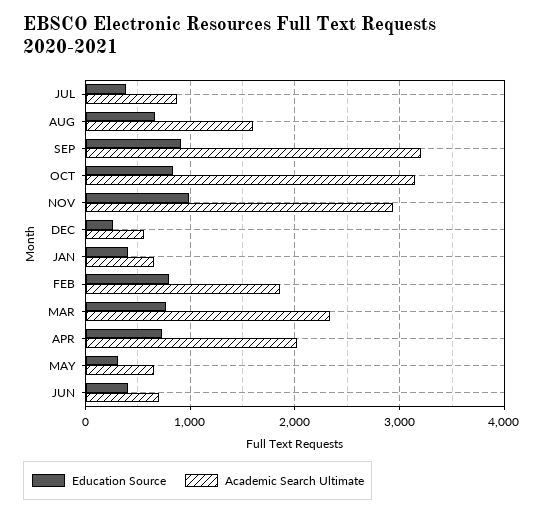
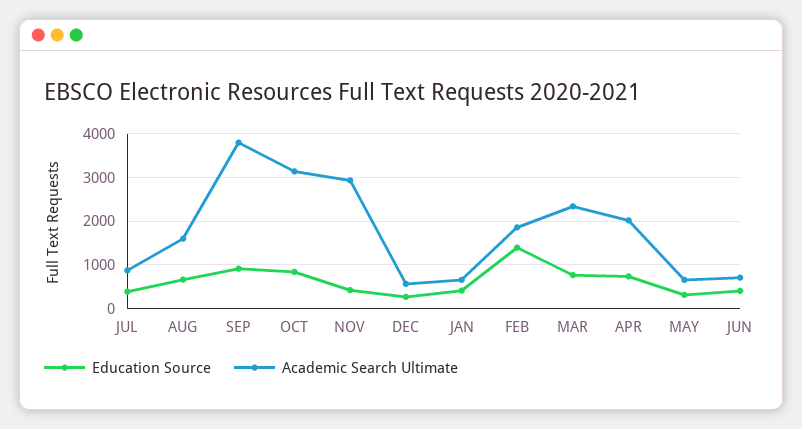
Academic Search Ultimate, SEP: 3200 -> 3800
Education Source, NOV: 1000 -> 400
Education Source, FEB: 800 -> 1400

